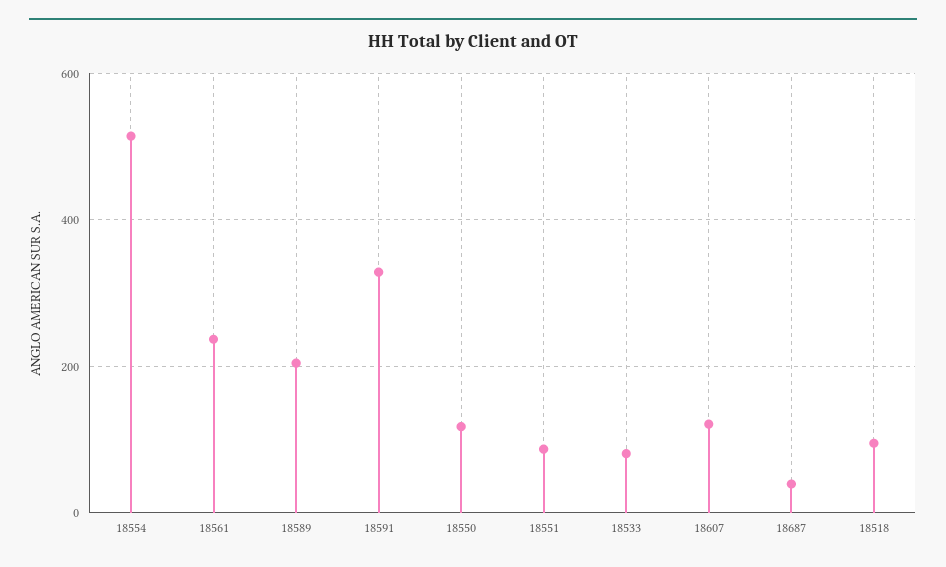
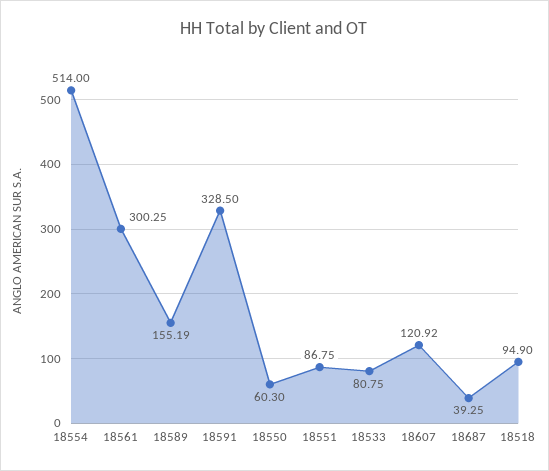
18561: 240 -> 300.25
18589: 200 -> 155.19
18550: 120 -> 60.3

